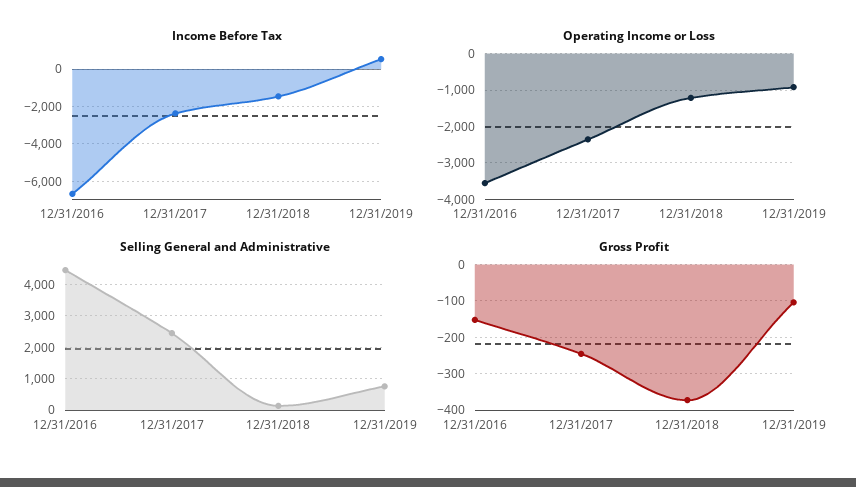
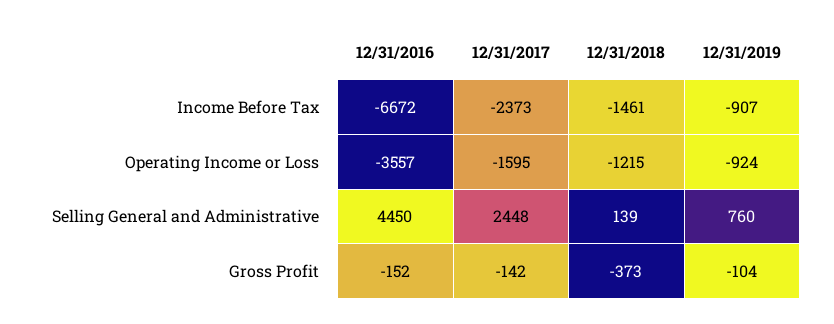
Income Before Tax, 12/31/2019: 500 -> -907
Operating Income or Loss, 12/31/2017: -2400 -> -1595
Gross Profit, 12/31/2017: -240 -> -142

